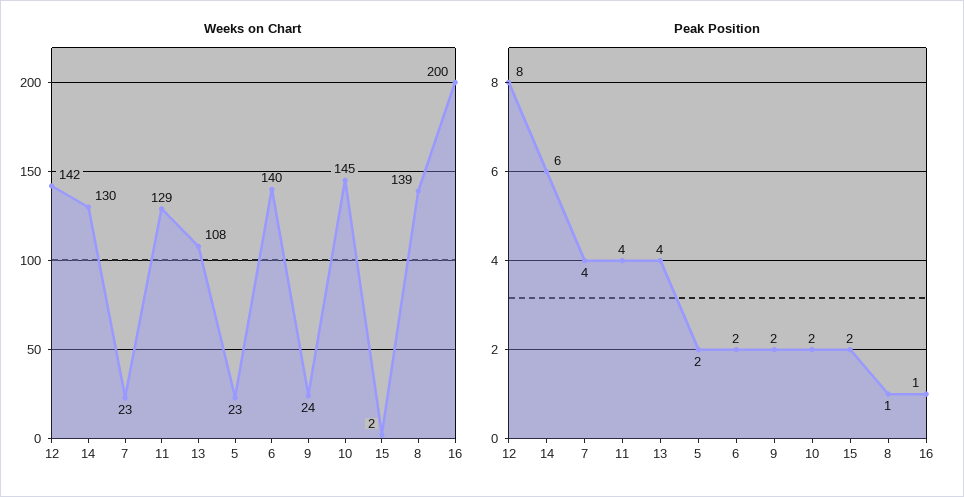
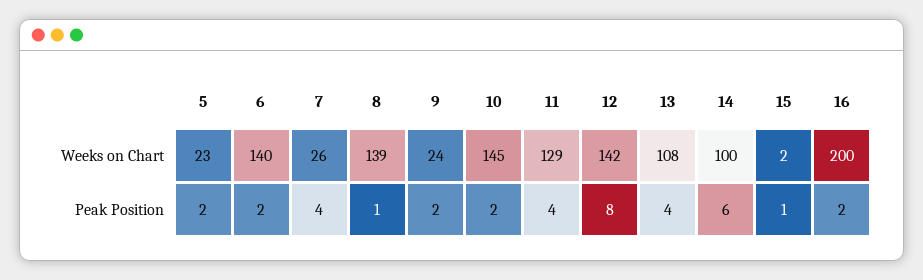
Weeks on Chart, 14: 130 -> 100
Weeks on Chart, 7: 23 -> 26
Peak Position, 15: 2 -> 1
Peak Position, 16: 1 -> 2

